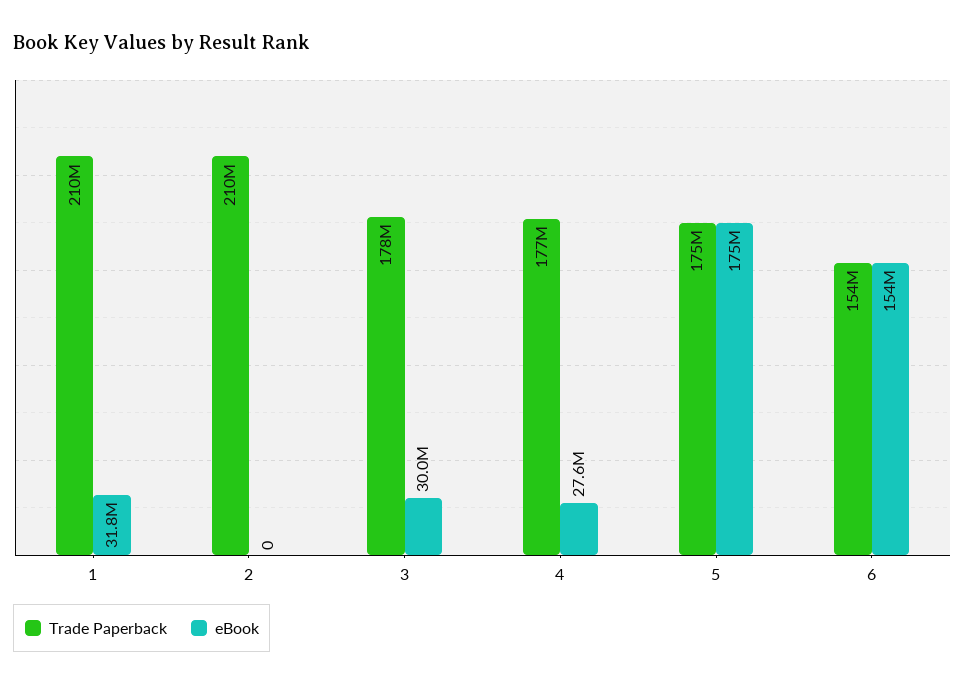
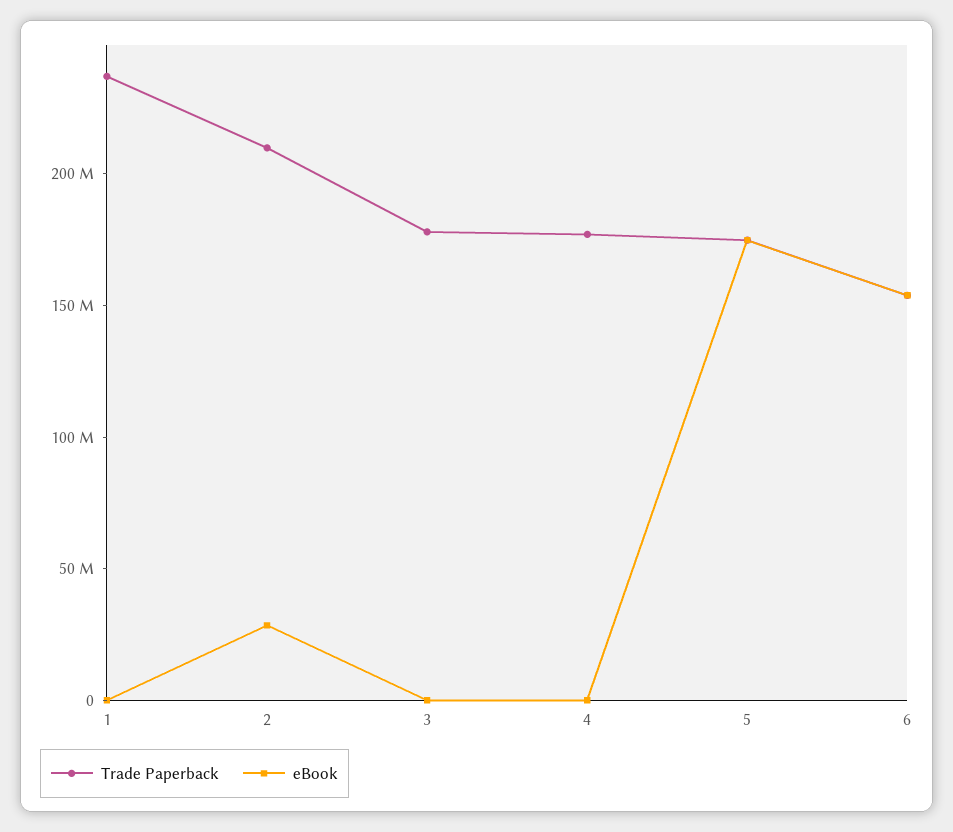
Trade Paperback, 1: 210000000 -> 240000000
eBook, 1: 31800000 -> 0
eBook, 2: 0 -> 30000000
eBook, 3: 30000000 -> 0
eBook, 4: 27600000 -> 0

